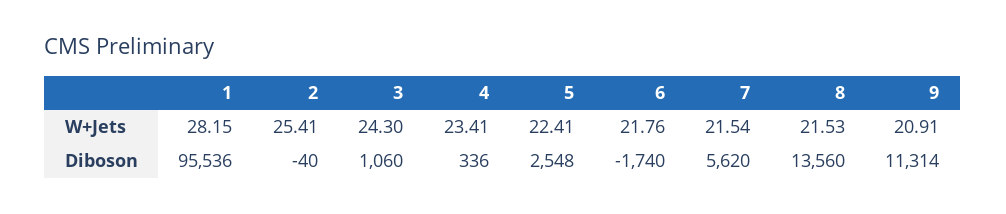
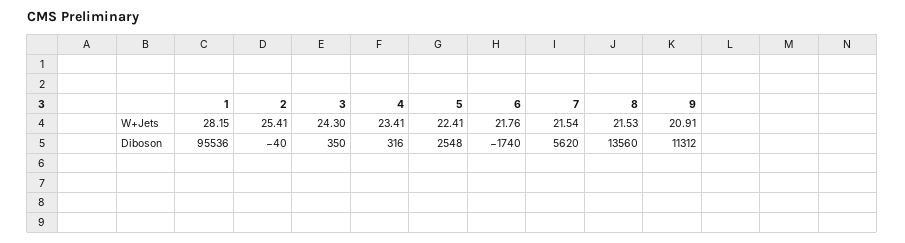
3, Diboson: 1060 -> 350
4, Diboson: 336 -> 316
9, Diboson: 11314 -> 11312

